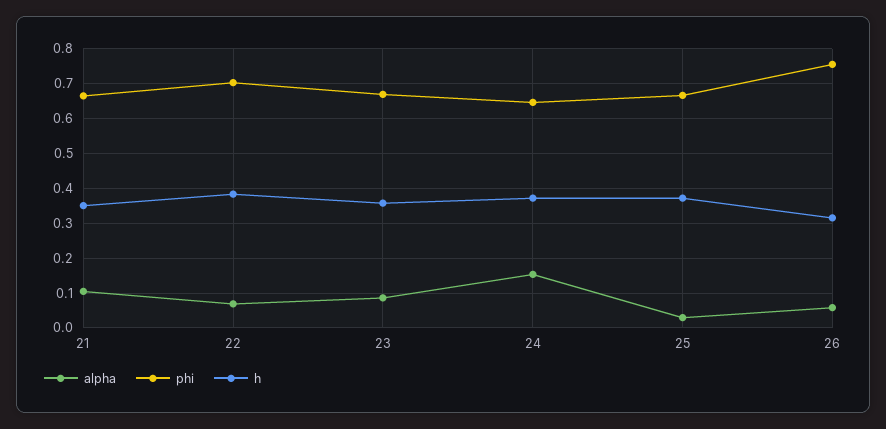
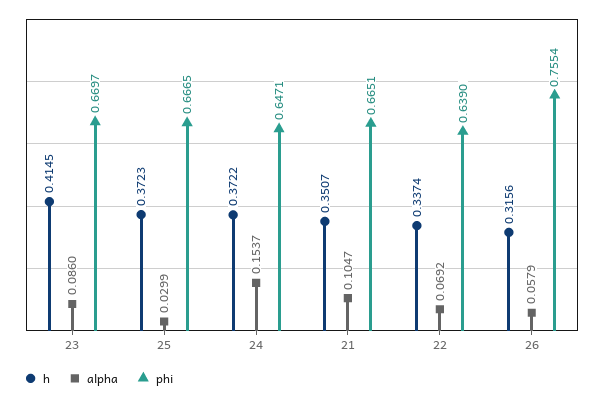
phi, 22: 0.7 -> 0.639
h, 22: 0.38 -> 0.3374
h, 23: 0.36 -> 0.4145

